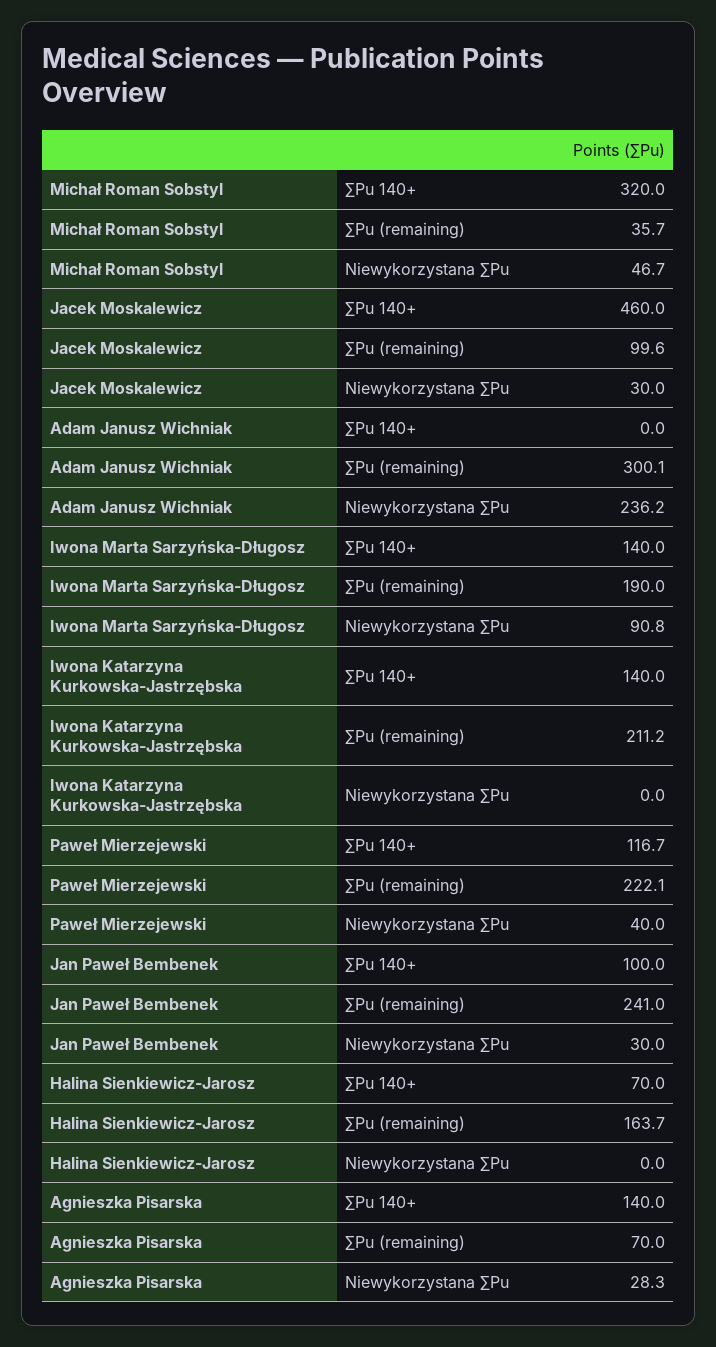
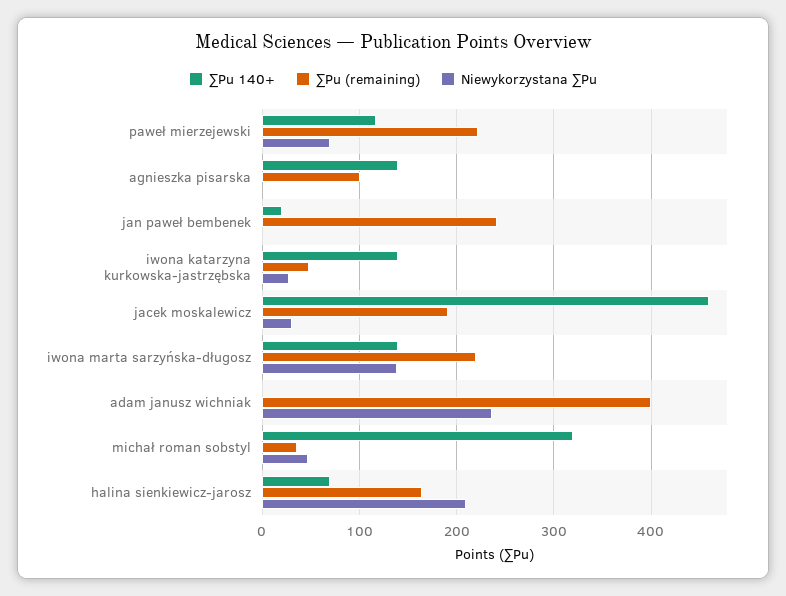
∑Pu (remaining), Jacek Moskalewicz: 99.6 -> 190
∑Pu (remaining), Adam Janusz Wichniak: 300.1 -> 400
∑Pu (remaining), Iwona Marta Sarzyńska-Długosz: 190 -> 220
Niewykorzystana ∑Pu, Iwona Marta Sarzyńska-Długosz: 90.8 -> 140
∑Pu (remaining), Iwona Katarzyna Kurkowska-Jastrzębska: 211.2 -> 50
Niewykorzystana ∑Pu, Iwona Katarzyna Kurkowska-Jastrzębska: 0 -> 30
Niewykorzystana ∑Pu, Paweł Mierzejewski: 40 -> 70
∑Pu 140+, Jan Paweł Bembenek: 100 -> 20
Niewykorzystana ∑Pu, Jan Paweł Bembenek: 30 -> 0
Niewykorzystana ∑Pu, Halina Sienkiewicz-Jarosz: 0 -> 210
∑Pu (remaining), Agnieszka Pisarska: 70 -> 100
Niewykorzystana ∑Pu, Agnieszka Pisarska: 28.3 -> 0

